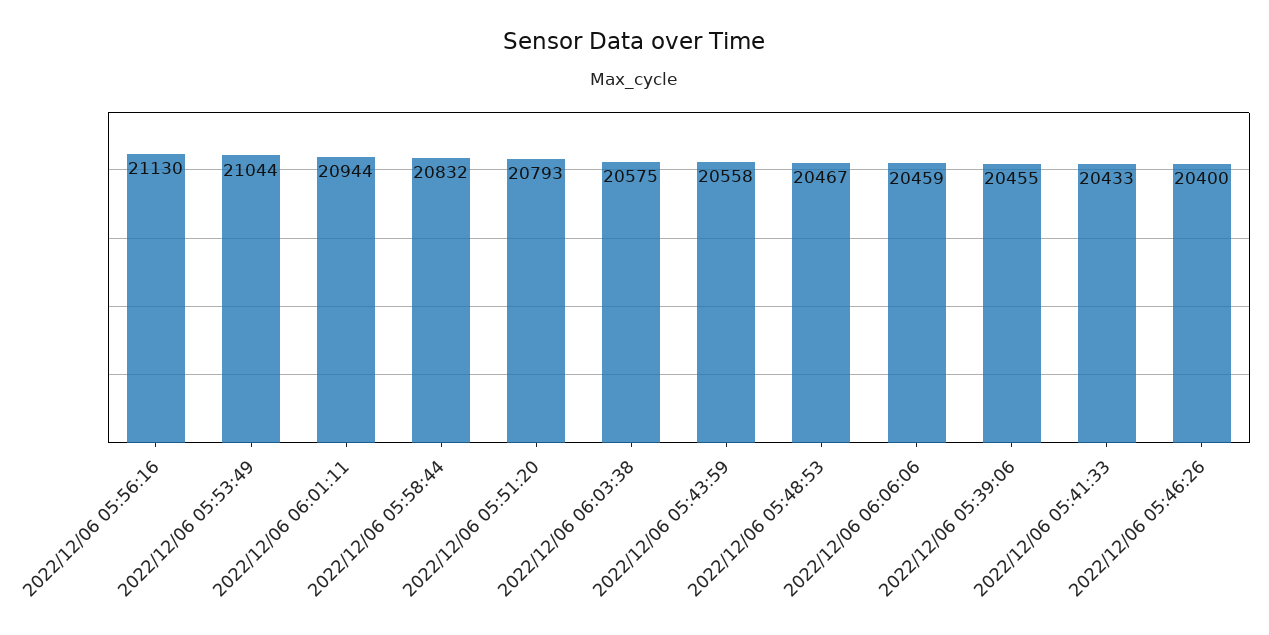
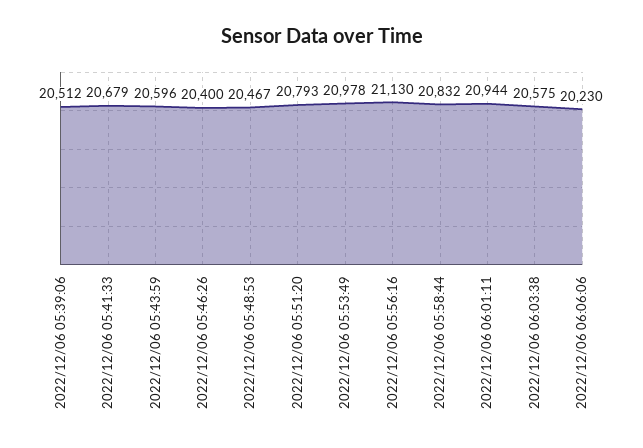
2022/12/06 05:53:49: 21044 -> 20978
2022/12/06 05:43:59: 20558 -> 20596
2022/12/06 06:06:06: 20459 -> 20230
2022/12/06 05:39:06: 20455 -> 20512
2022/12/06 05:41:33: 20433 -> 20679

